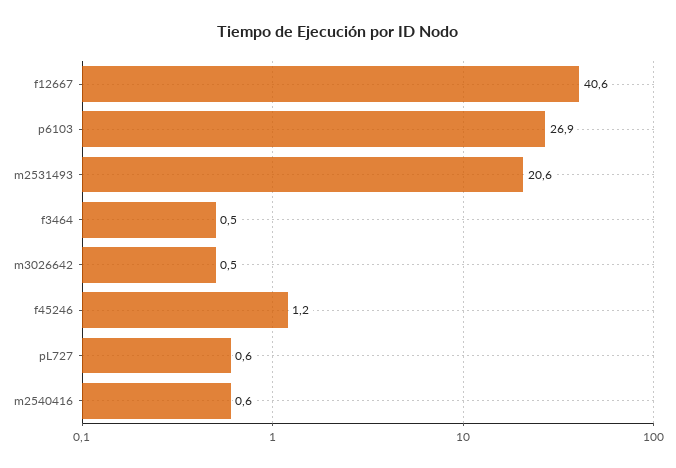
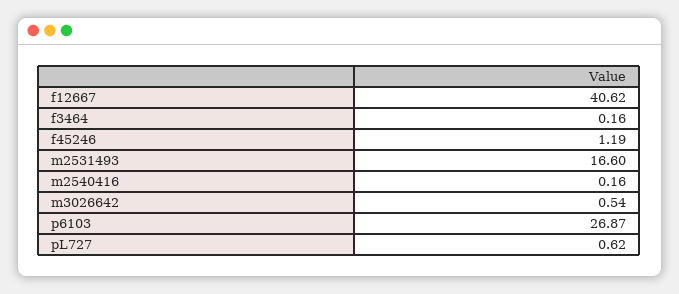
m2531493: 20.6 -> 16.6
f3464: 0.5 -> 0.16
m2540416: 0.6 -> 0.16

